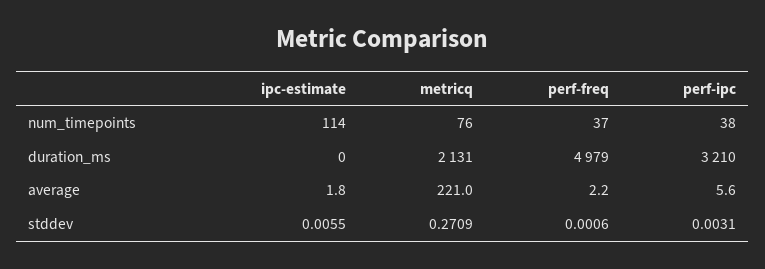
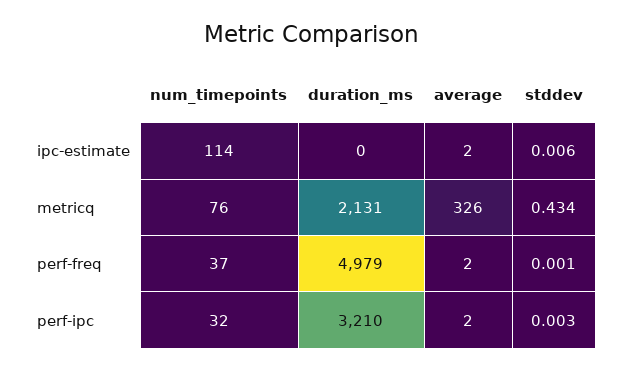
perf-ipc, num_timepoints: 38 -> 32
metricq, average: 221 -> 326
perf-ipc, average: 5.6 -> 2
metricq, stddev: 0.2709 -> 0.434

